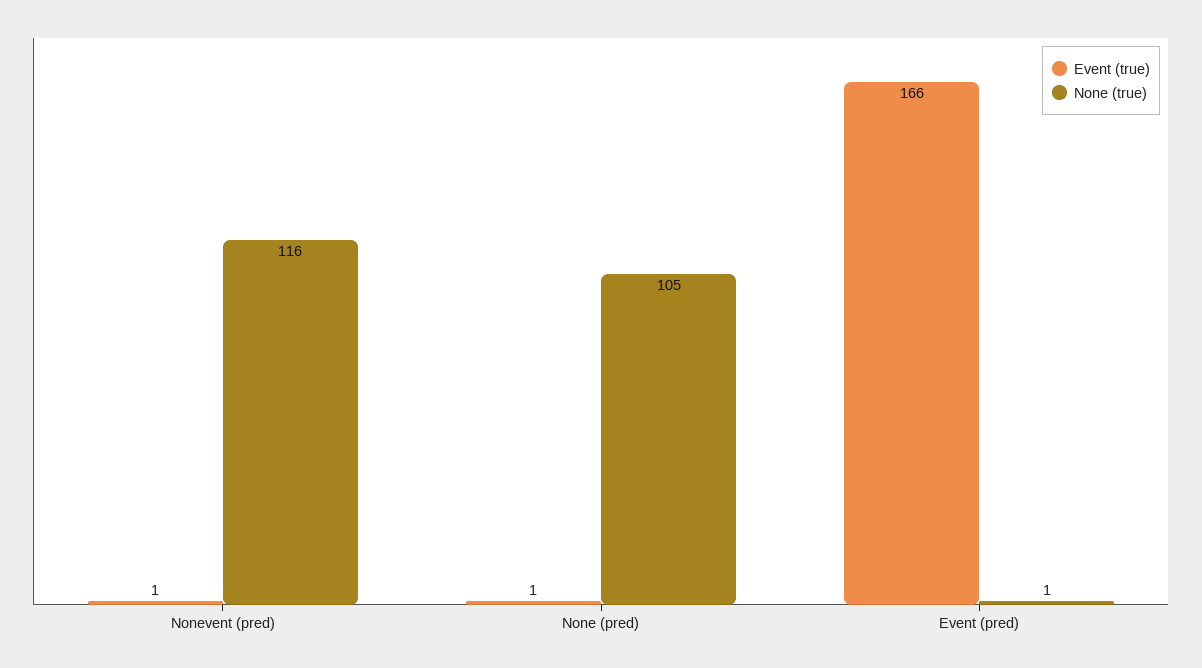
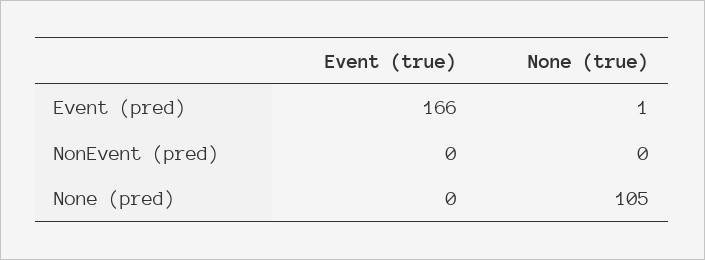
Event (true), Nonevent (pred): 1 -> 0
None (true), Nonevent (pred): 116 -> 0
Event (true), None (pred): 1 -> 0

